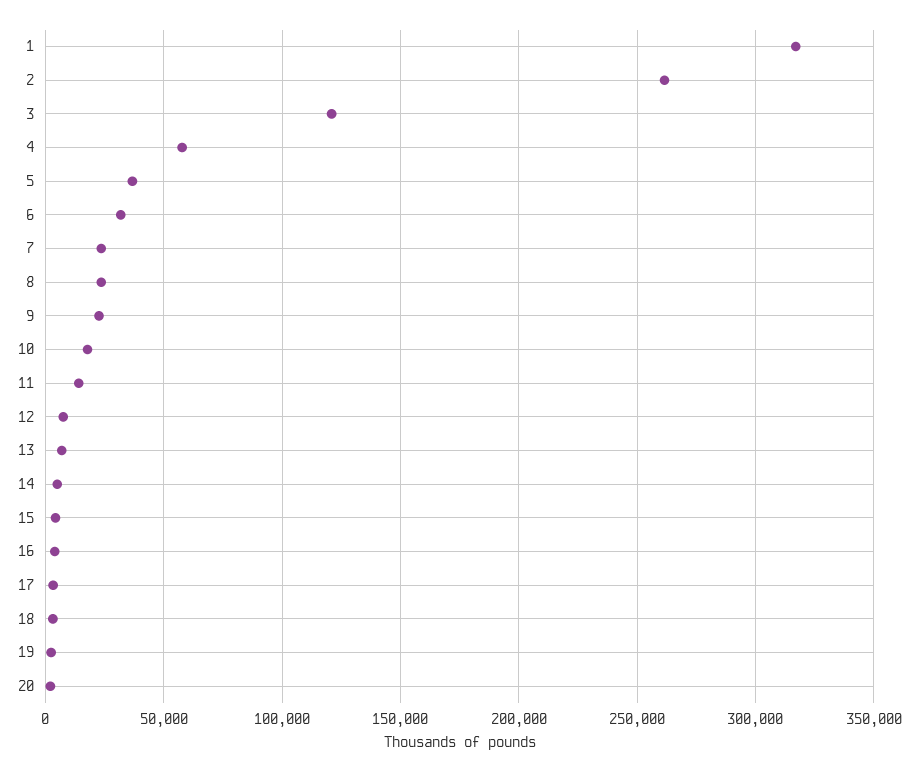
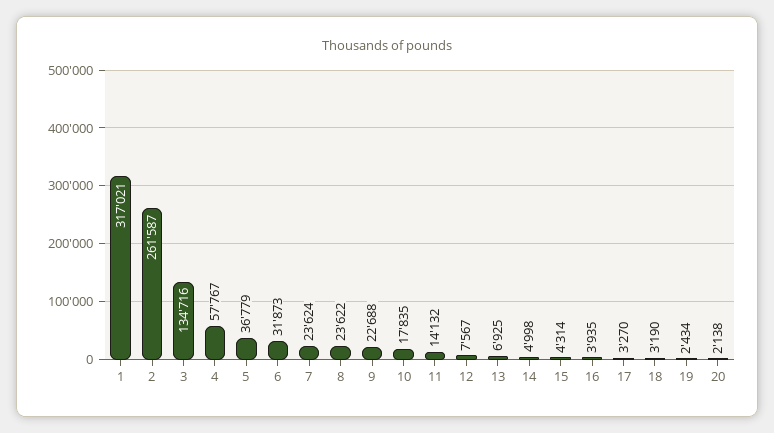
3: 120000 -> 134716

